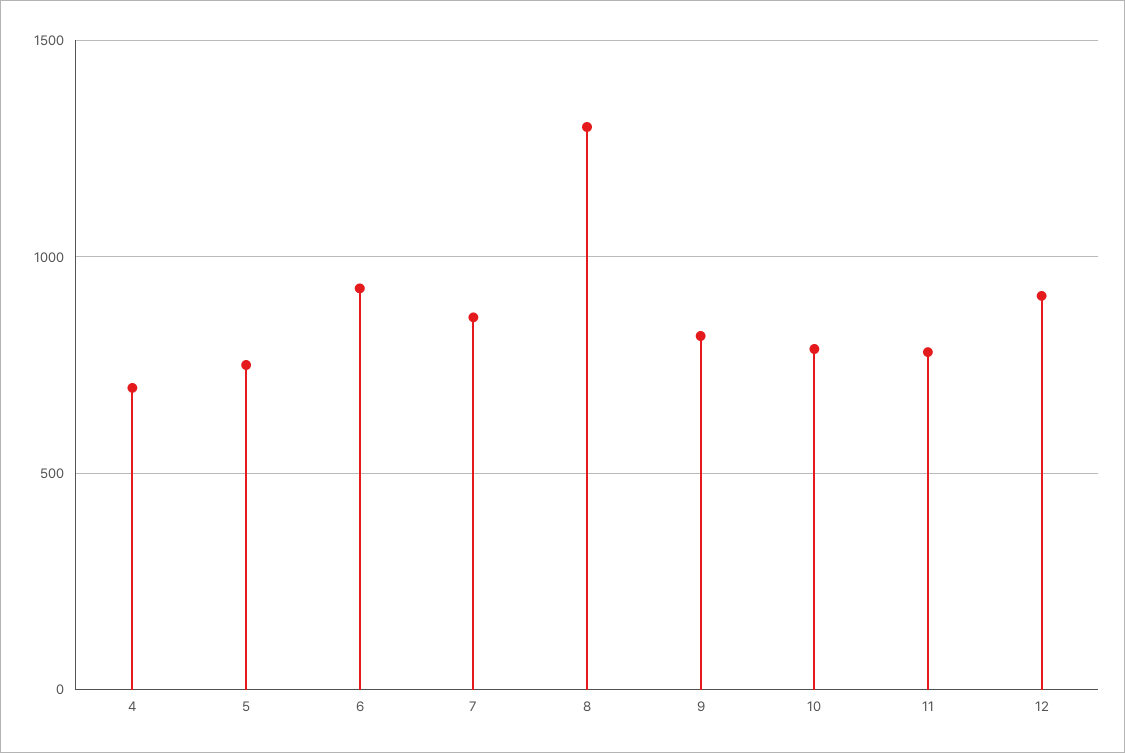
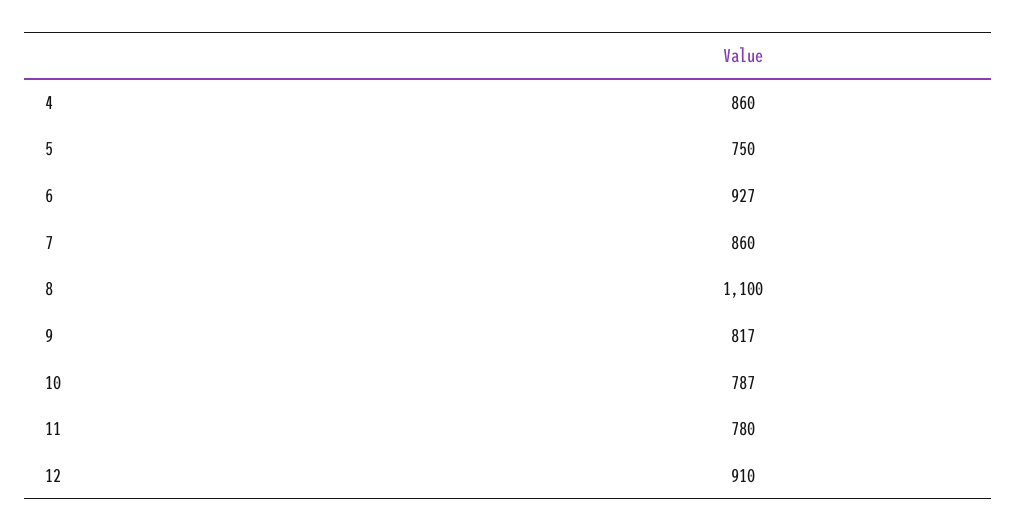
4: 700 -> 860
8: 1300 -> 1100

